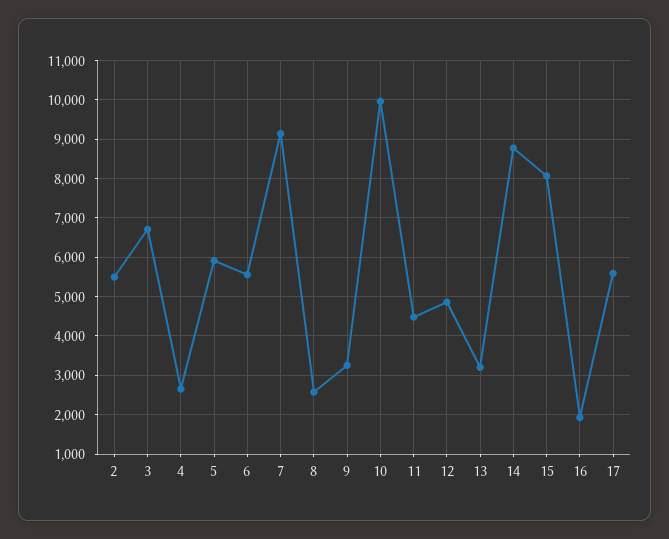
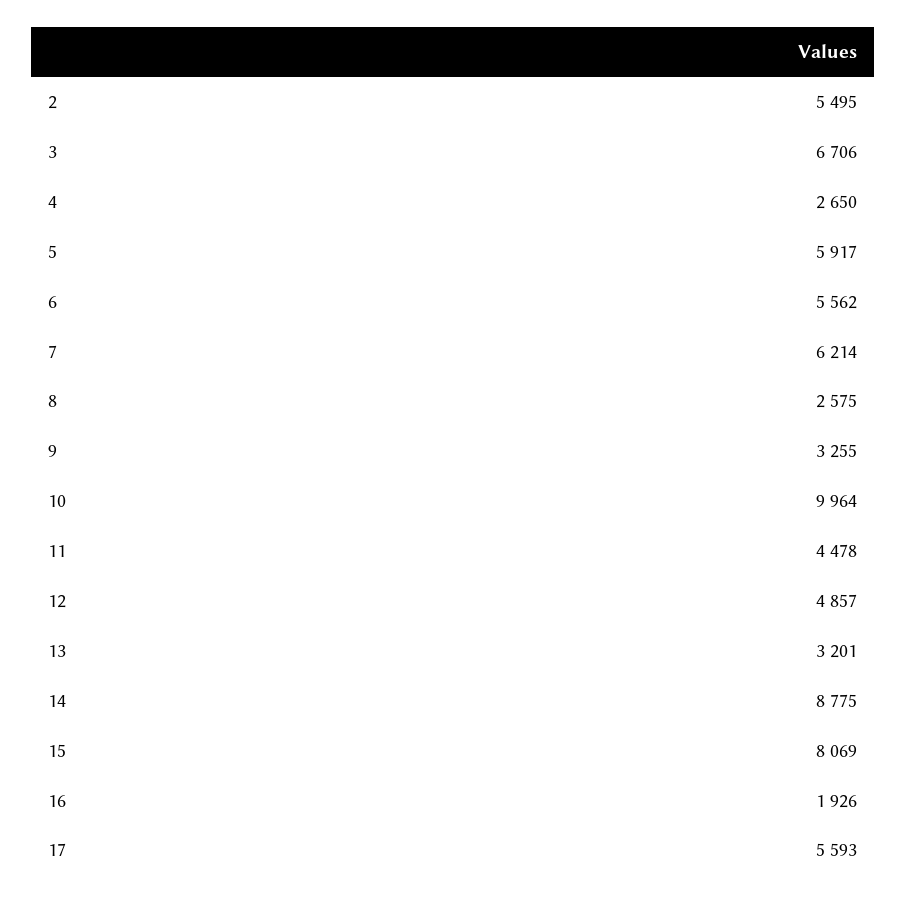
7: 9200 -> 6214

